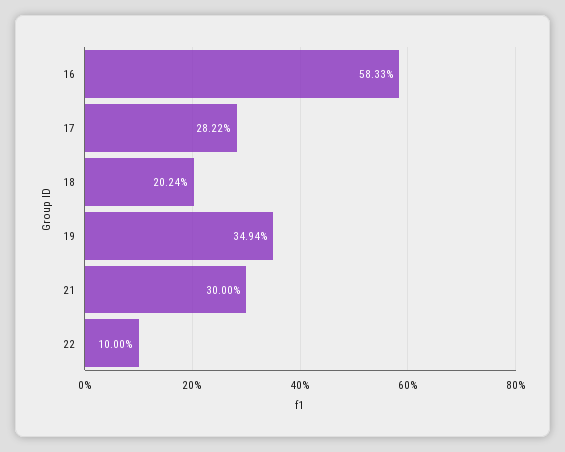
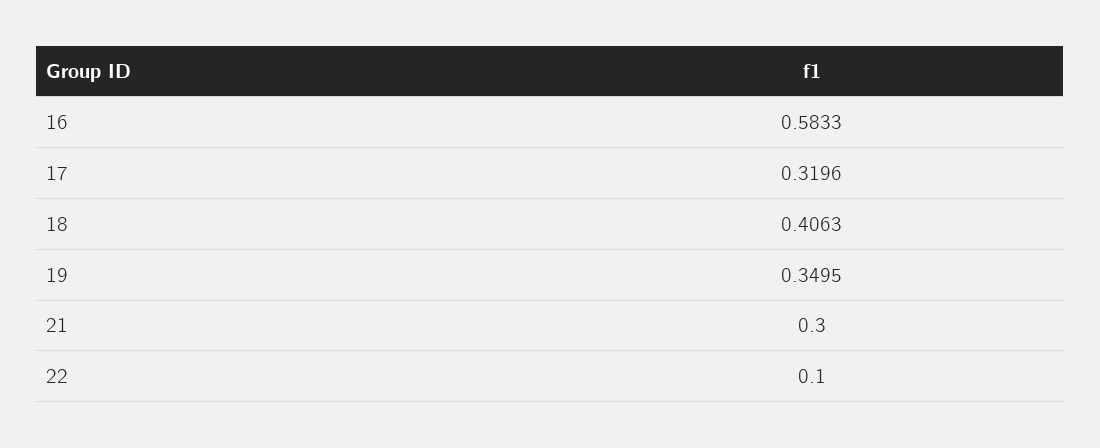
17: 0.2822 -> 0.3196
18: 0.2024 -> 0.4063
19: 0.3494 -> 0.3495

